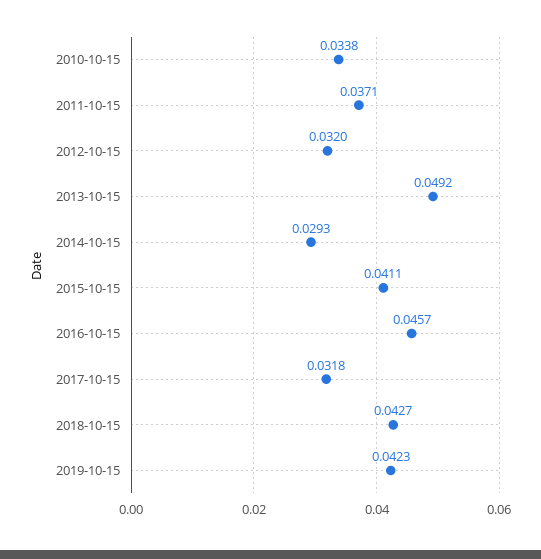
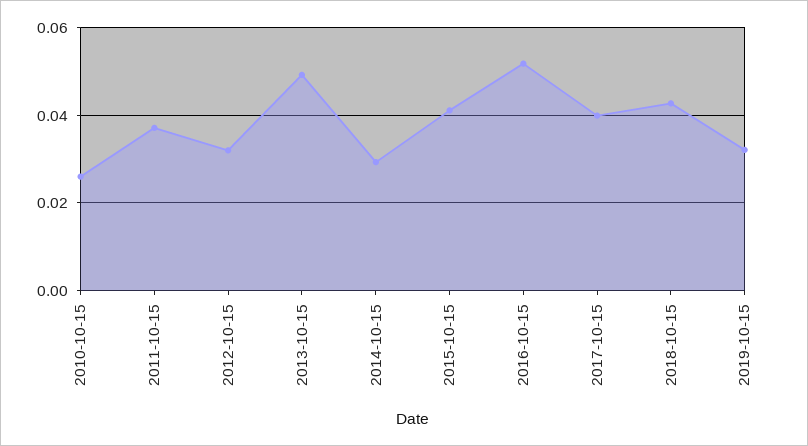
2010-10-15: 0.0338 -> 0.026
2016-10-15: 0.0457 -> 0.052
2017-10-15: 0.0318 -> 0.04
2019-10-15: 0.0423 -> 0.032

